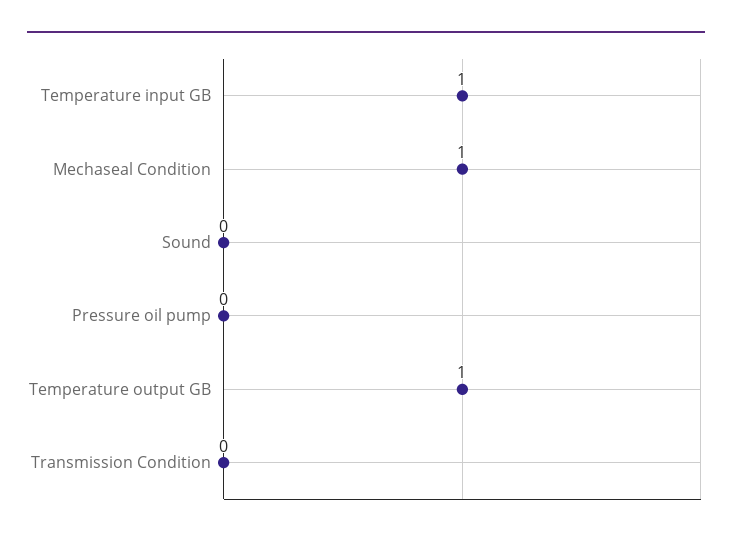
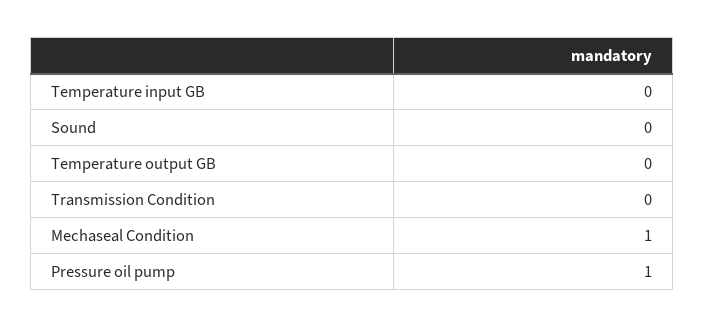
Temperature input GB: 1 -> 0
Pressure oil pump: 0 -> 1
Temperature output GB: 1 -> 0

